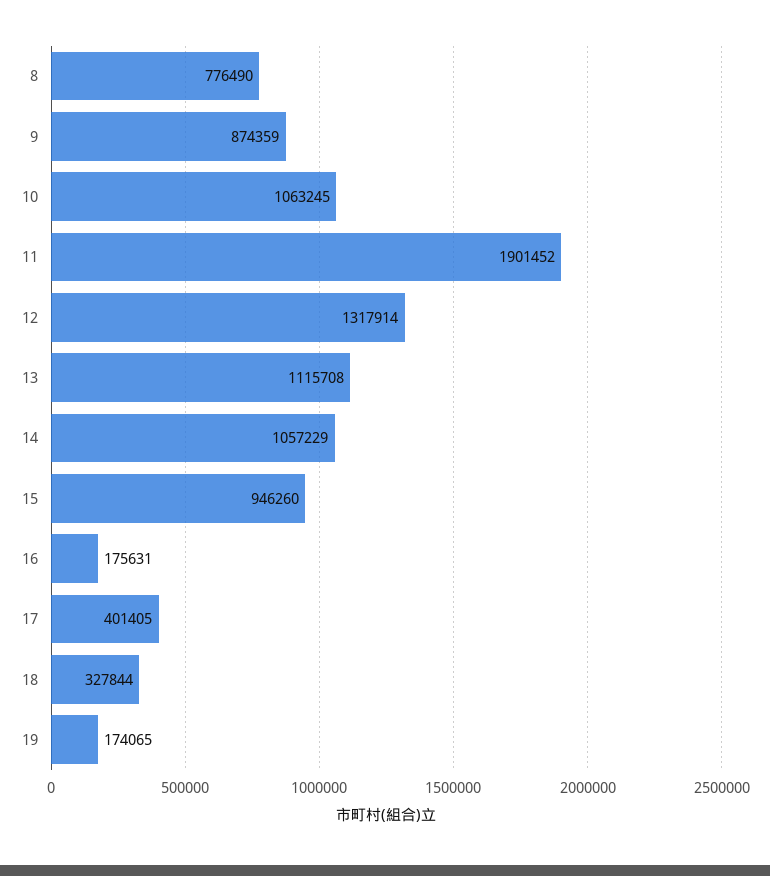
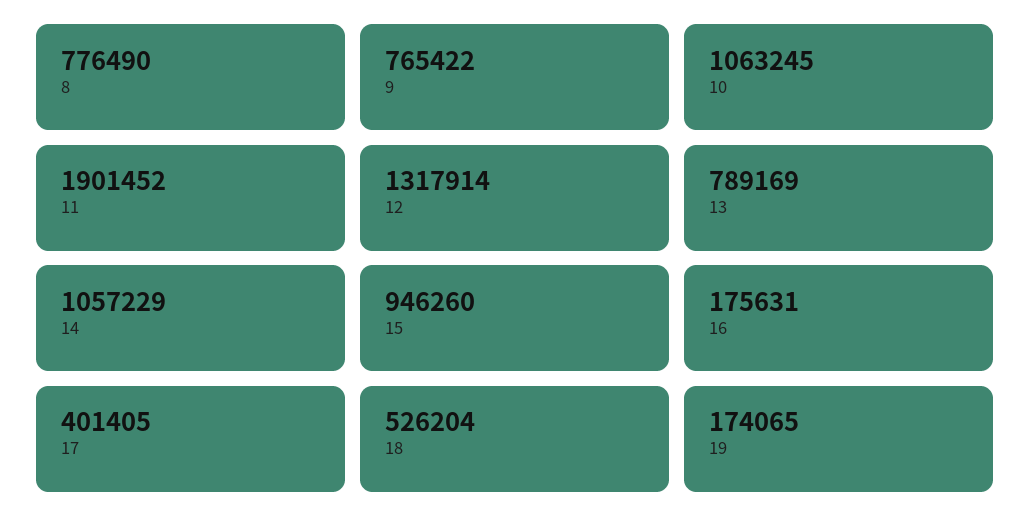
9: 874359 -> 765422
13: 1115708 -> 789169
18: 327844 -> 526204

